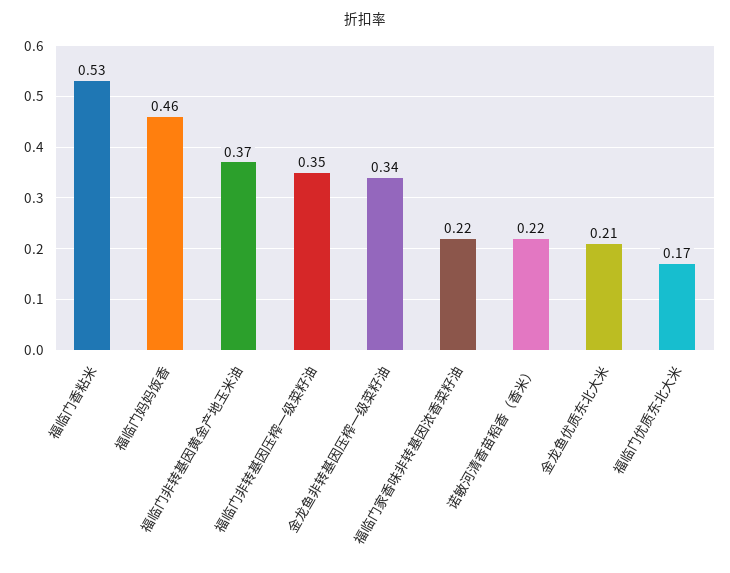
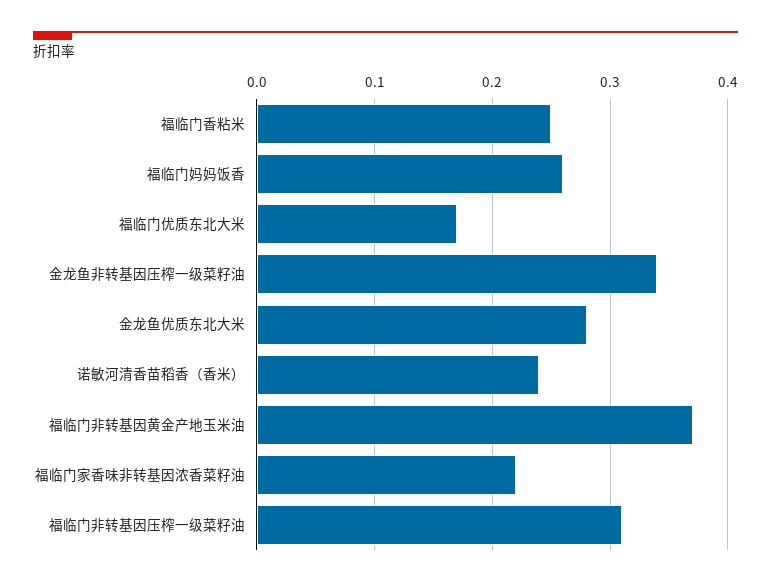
福临门香粘米: 0.53 -> 0.25
福临门妈妈饭香: 0.46 -> 0.26
福临门非转基因压榨一级菜籽油: 0.35 -> 0.31
诺敏河清香苗稻香（香米）: 0.22 -> 0.24
金龙鱼优质东北大米: 0.21 -> 0.28

